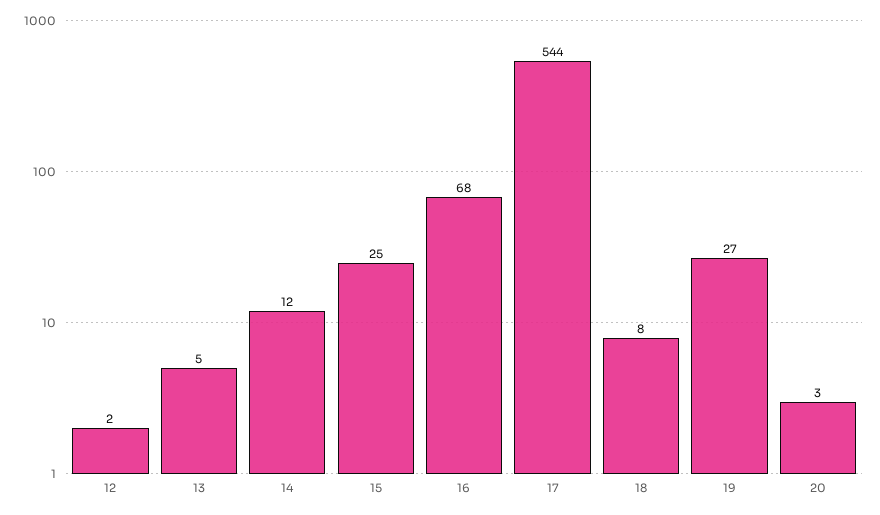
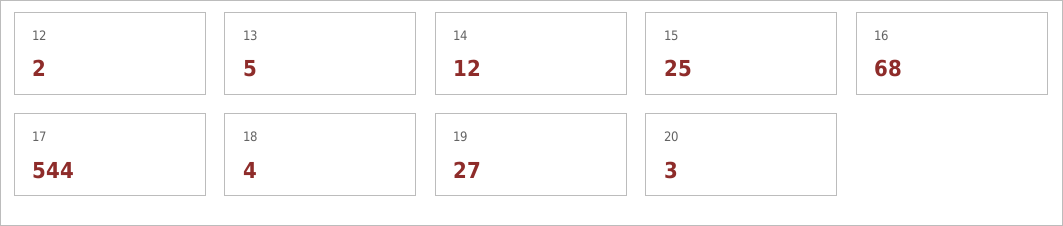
18: 8 -> 4

